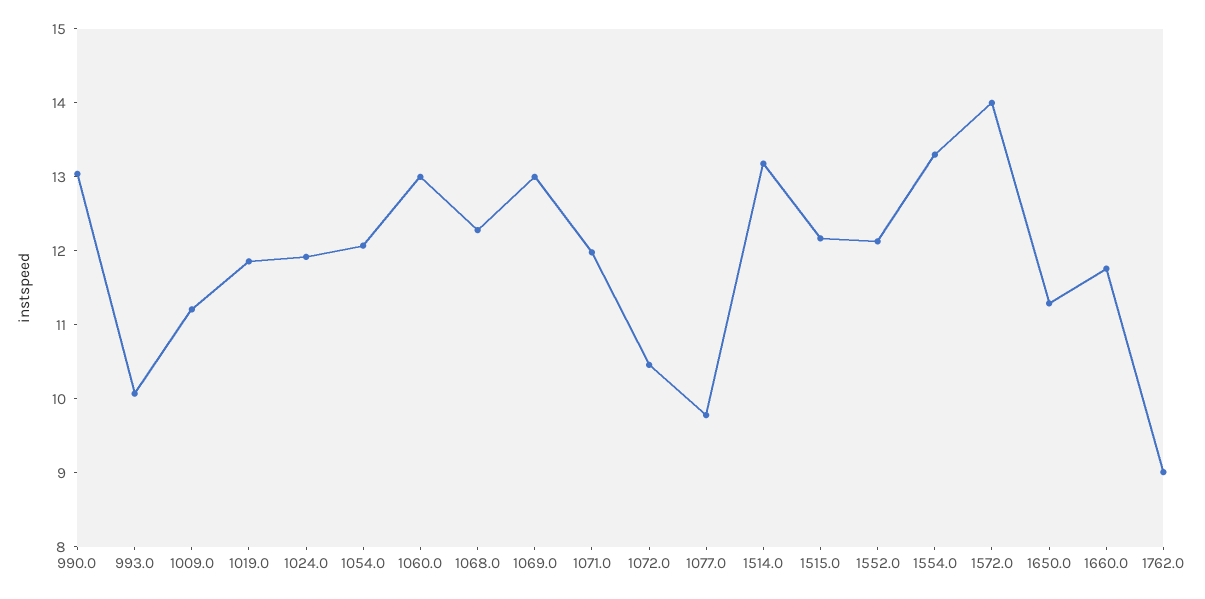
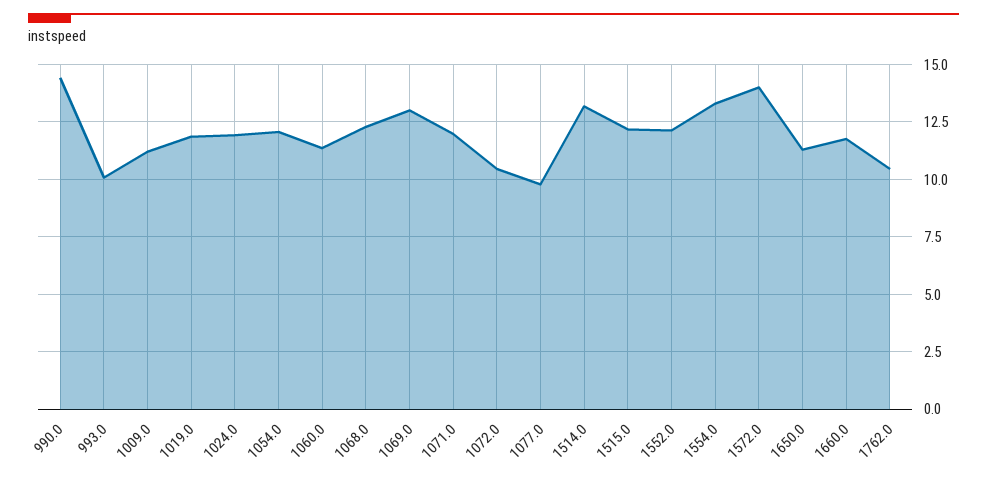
990.0: 13 -> 14.5
1060.0: 13 -> 11.5
1762.0: 9 -> 10.5

